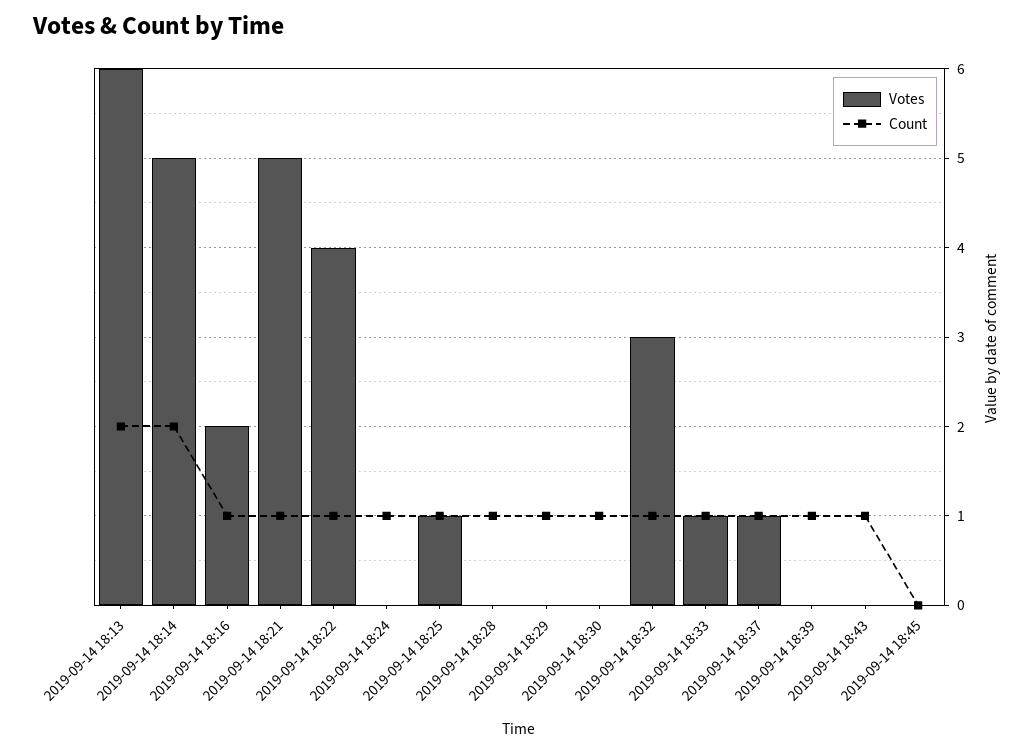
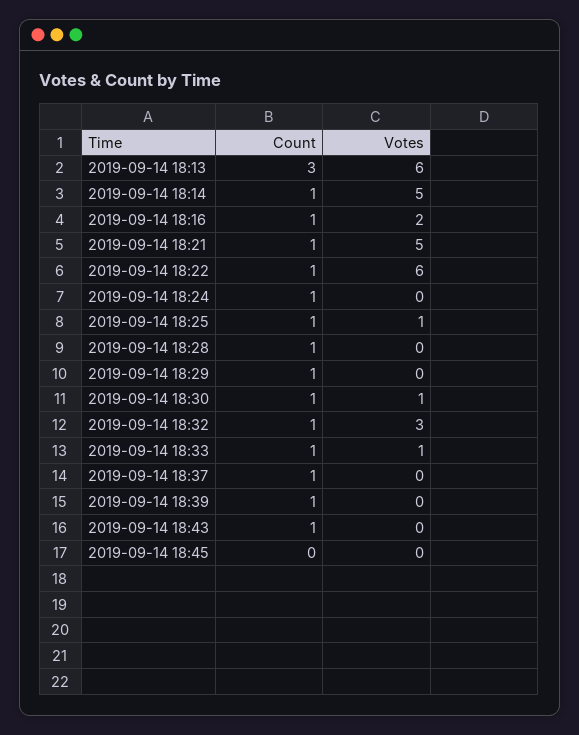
Count, 2019-09-14 18:13: 2 -> 3
Count, 2019-09-14 18:14: 2 -> 1
Votes, 2019-09-14 18:22: 4 -> 6
Votes, 2019-09-14 18:30: 0 -> 1
Votes, 2019-09-14 18:37: 1 -> 0

